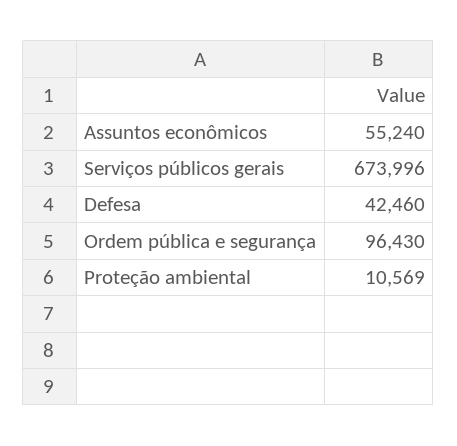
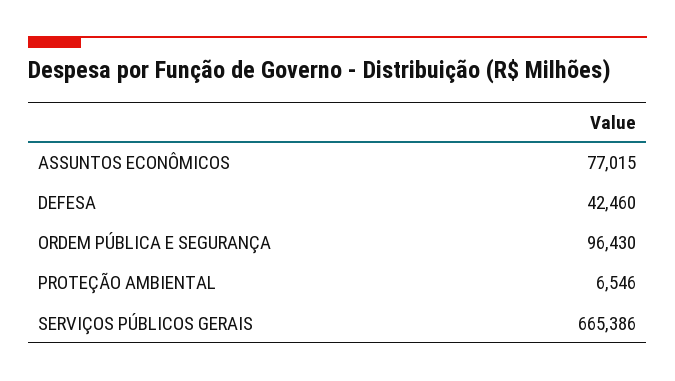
Assuntos econômicos: 55240 -> 77015
Serviços públicos gerais: 673996 -> 665386
Proteção ambiental: 10569 -> 6546

